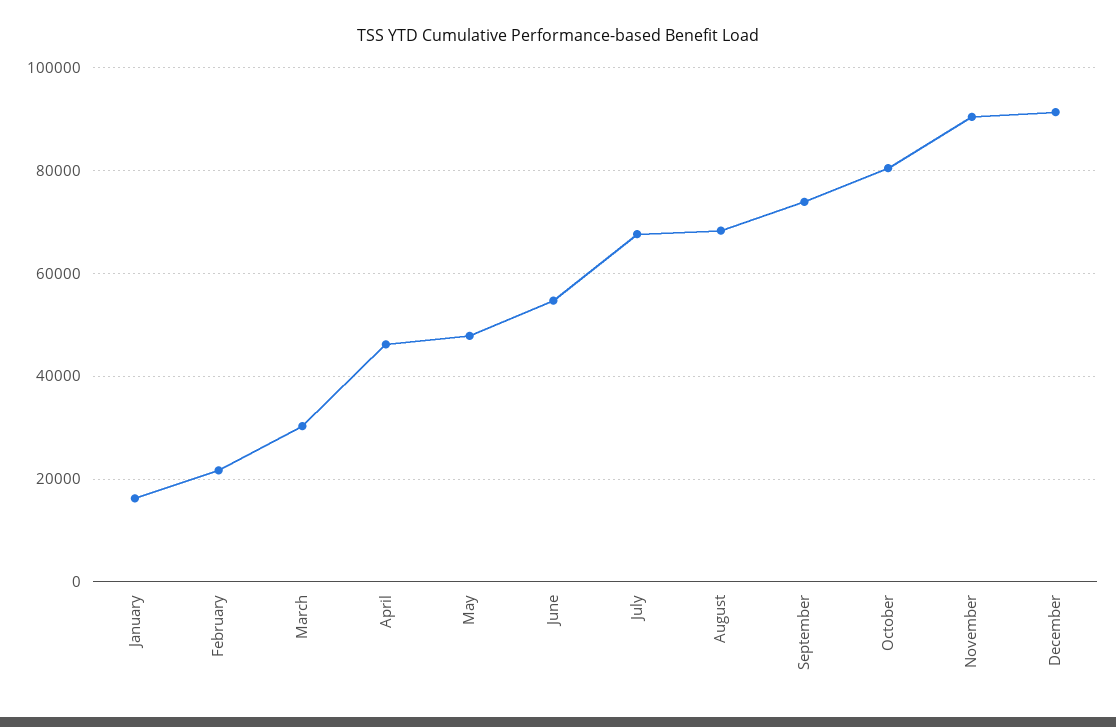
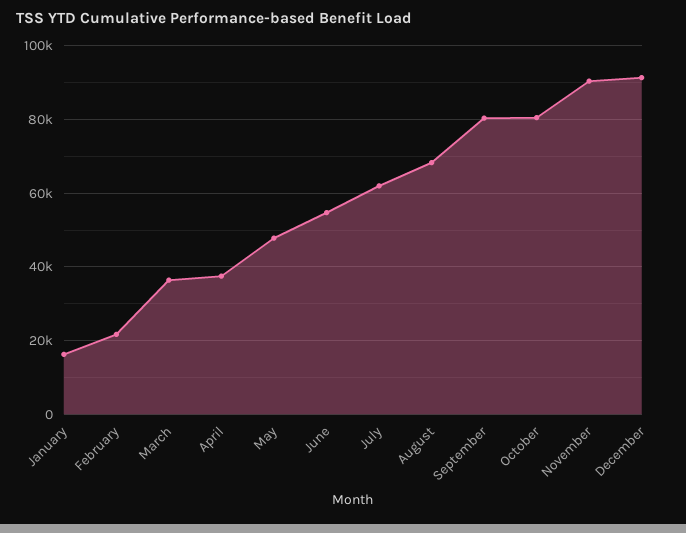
March: 30000 -> 36000
April: 46000 -> 38000
July: 68000 -> 62000
September: 74000 -> 80000

